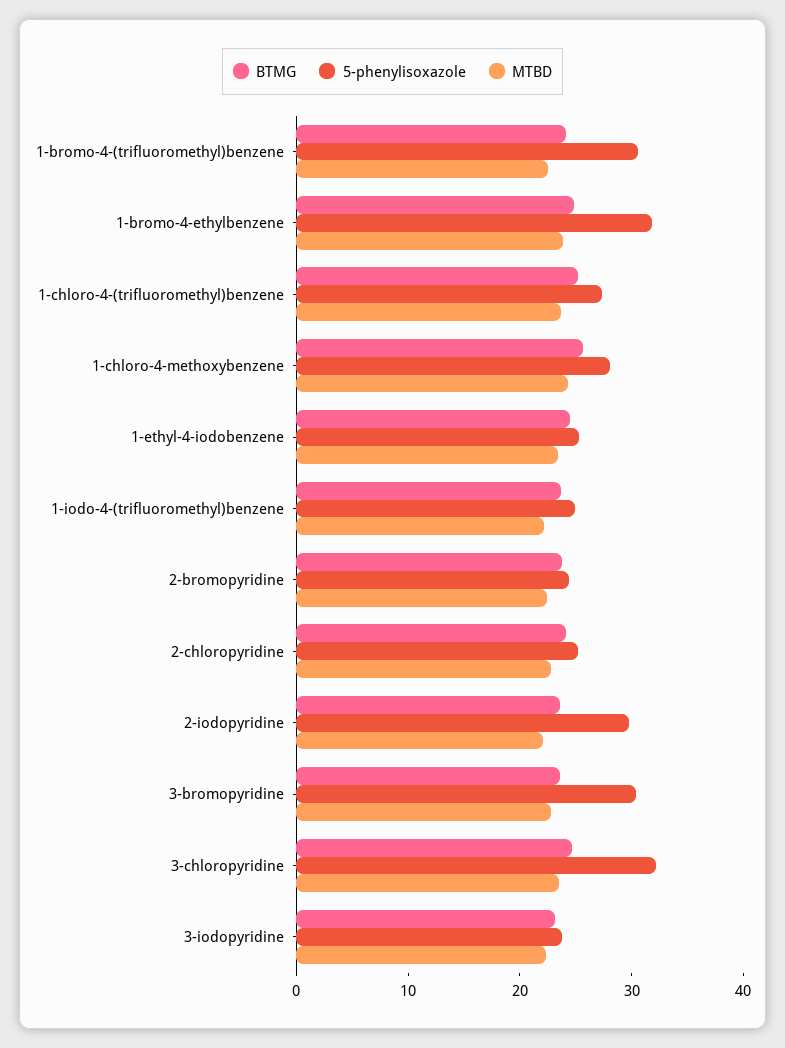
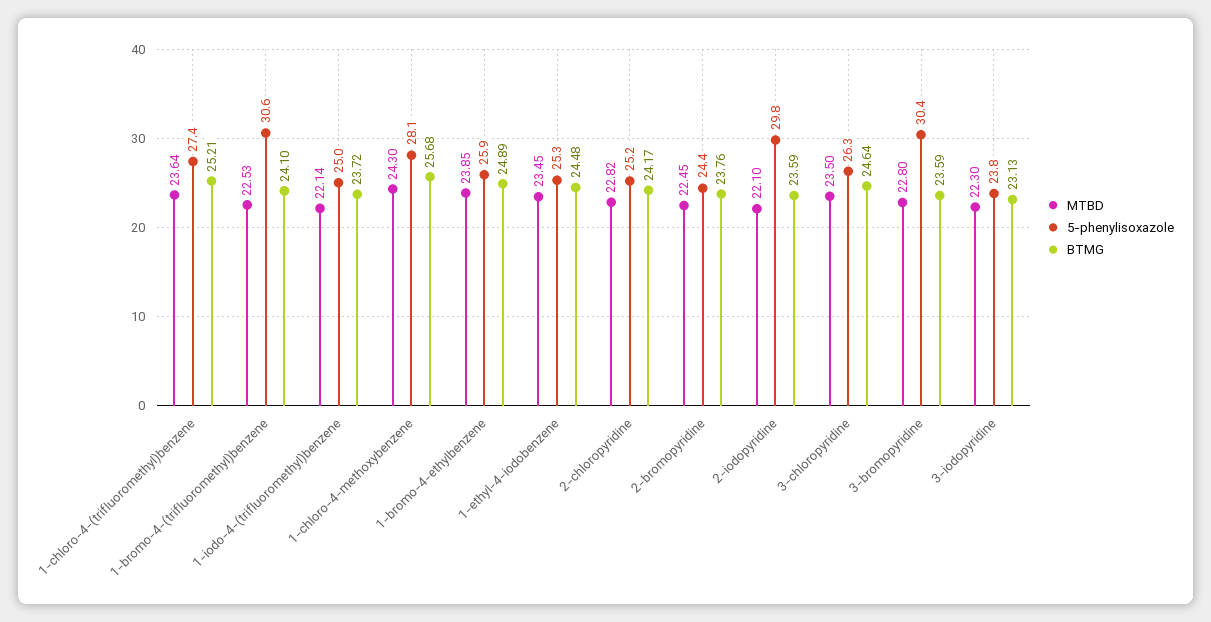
5-phenylisoxazole, 1-bromo-4-ethylbenzene: 32 -> 25.9
5-phenylisoxazole, 3-chloropyridine: 32 -> 26.3

